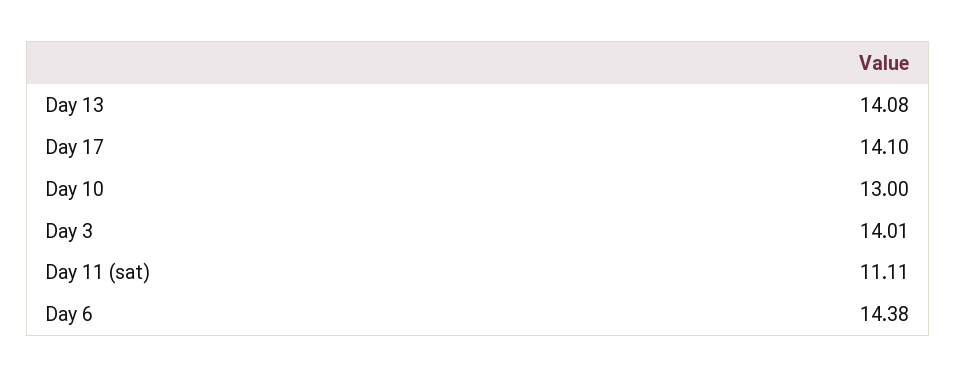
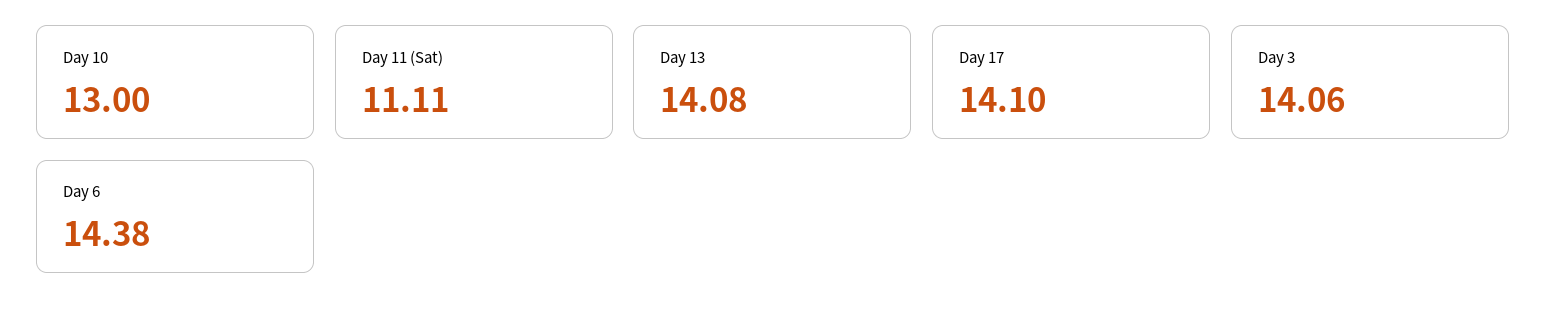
Day 3: 14.01 -> 14.06

